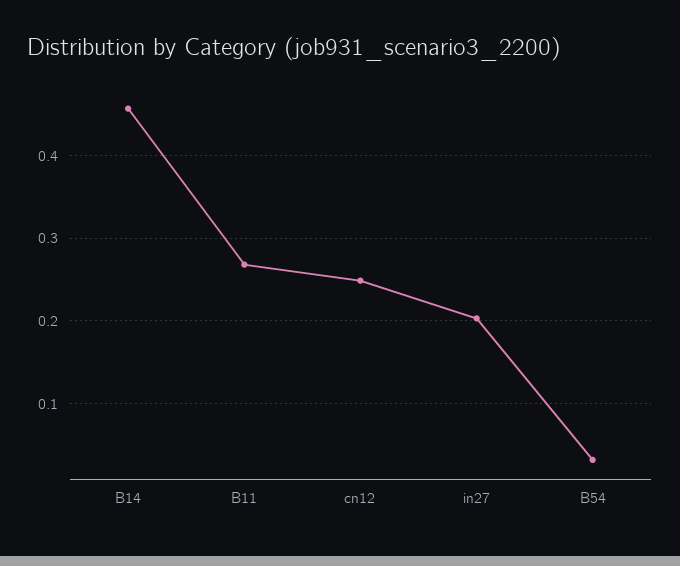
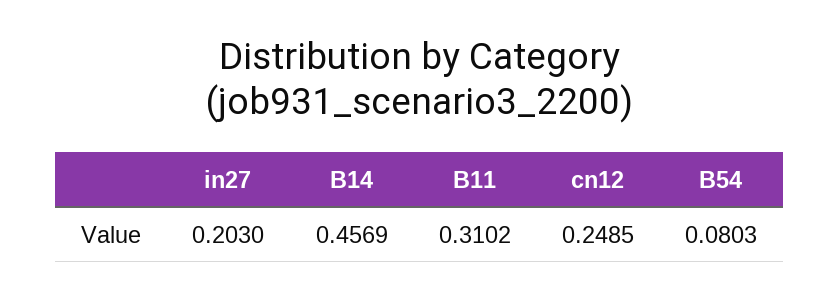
B11: 0.27 -> 0.3102
B54: 0.03 -> 0.0803

